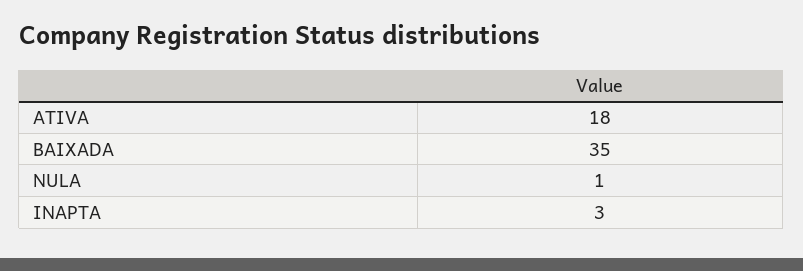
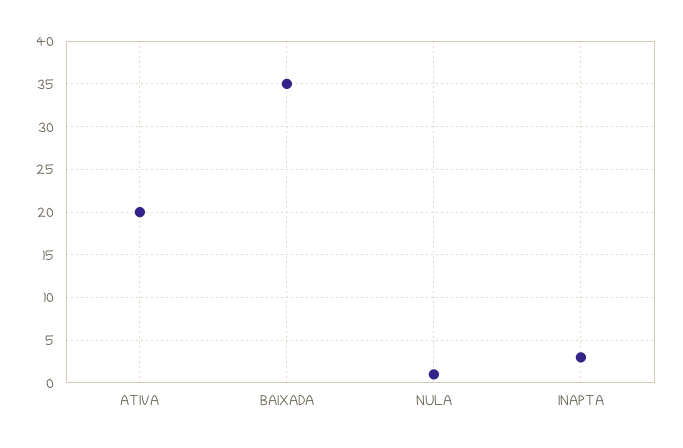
ATIVA: 18 -> 20

